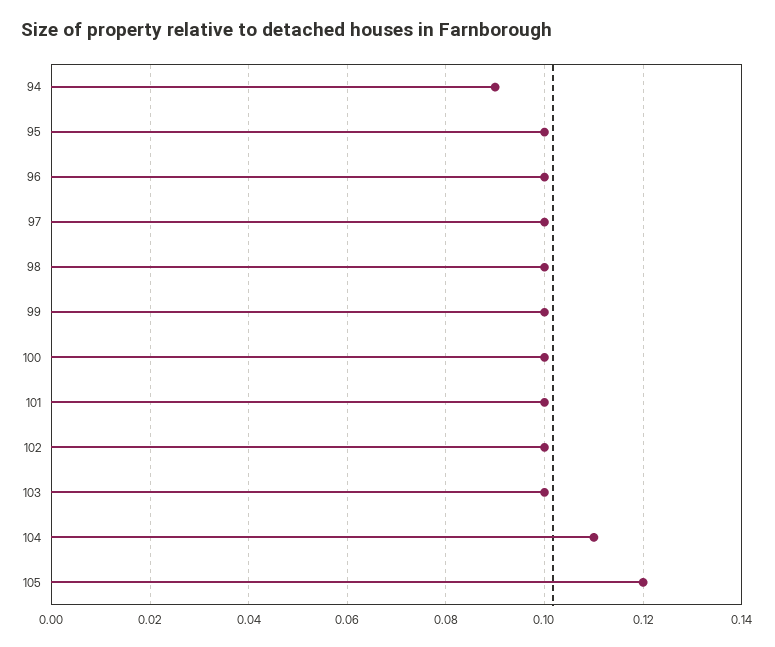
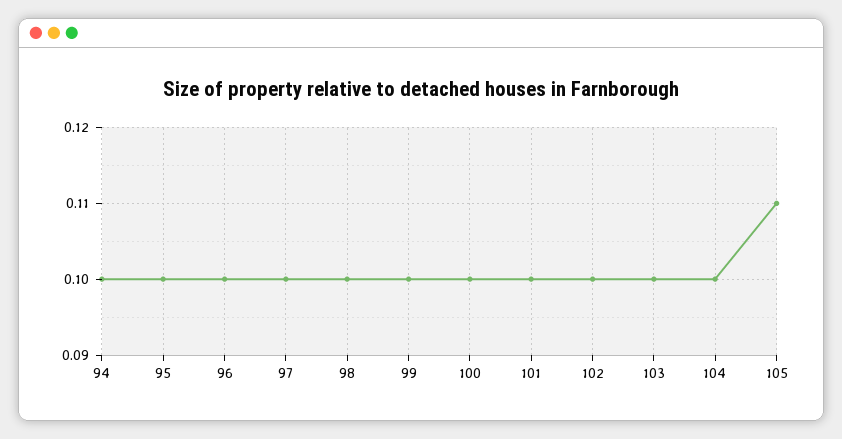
94: 0.09 -> 0.1
104: 0.11 -> 0.1
105: 0.12 -> 0.11

